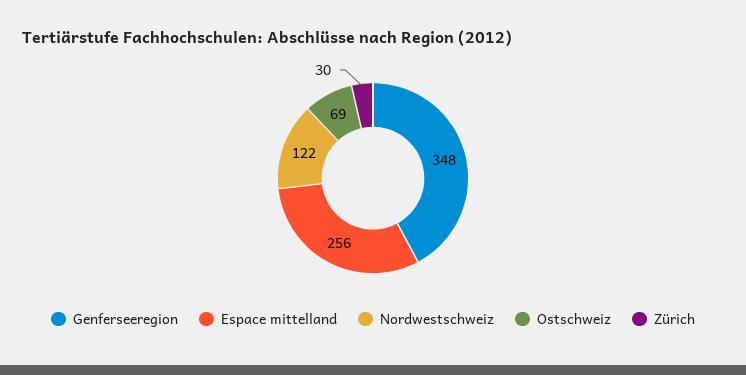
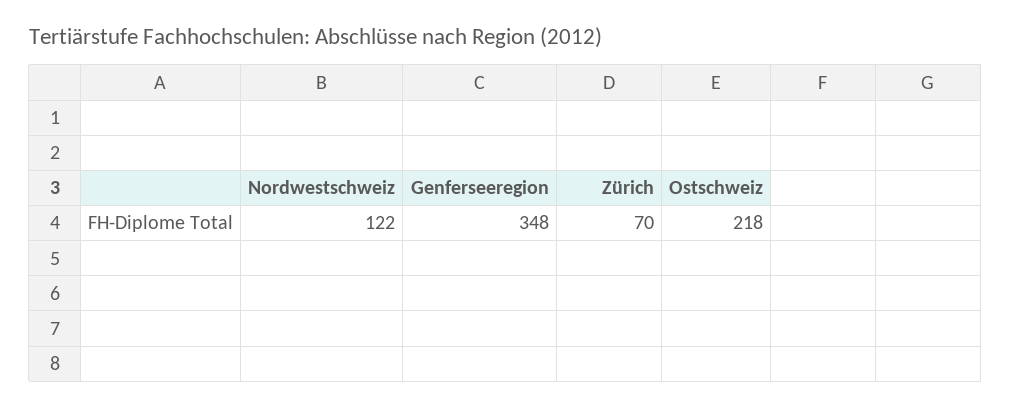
Espace mittelland: 256 -> none
Ostschweiz: 69 -> 218
Zürich: 30 -> 70

